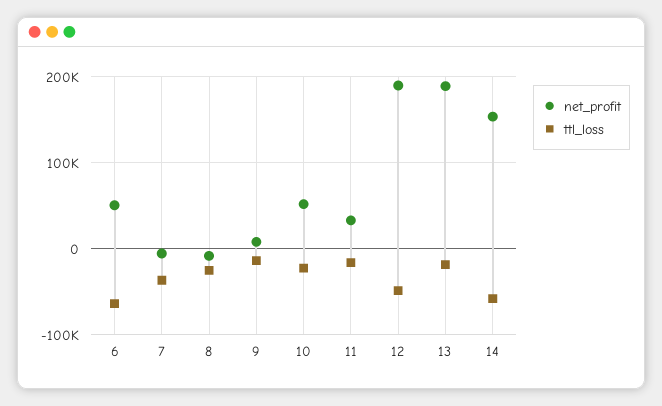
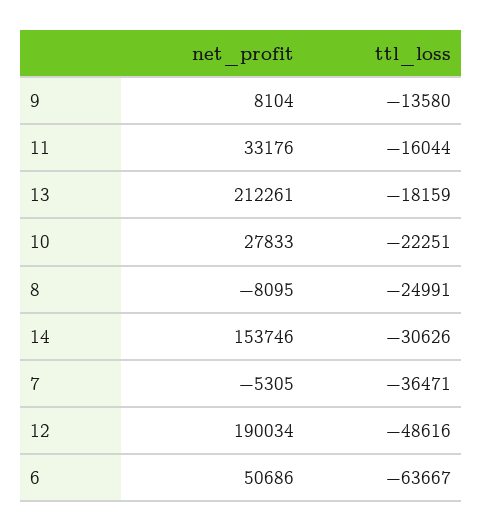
net_profit, 10: 50000 -> 27833
net_profit, 13: 190000 -> 212261
ttl_loss, 14: -60000 -> -30626

